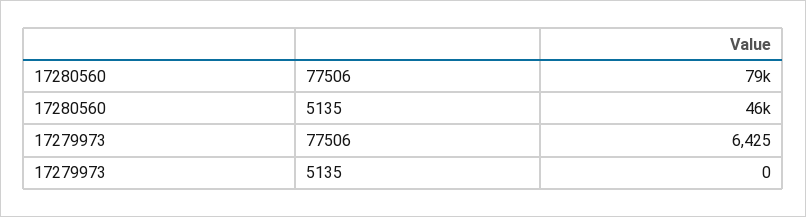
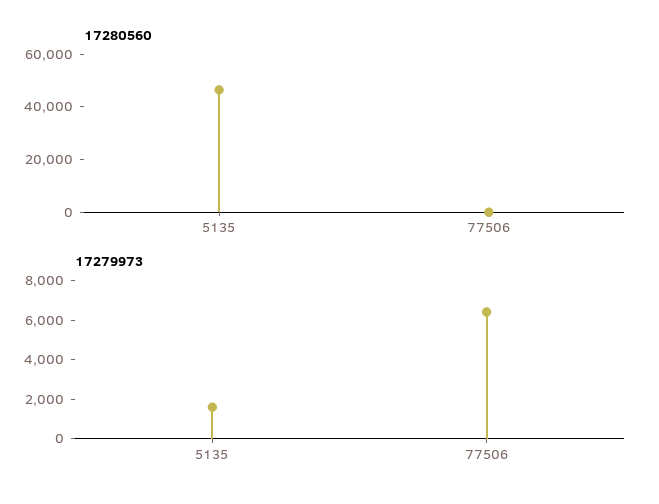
17280560, 77506: 79000 -> 0
17279973, 5135: 0 -> 1500

